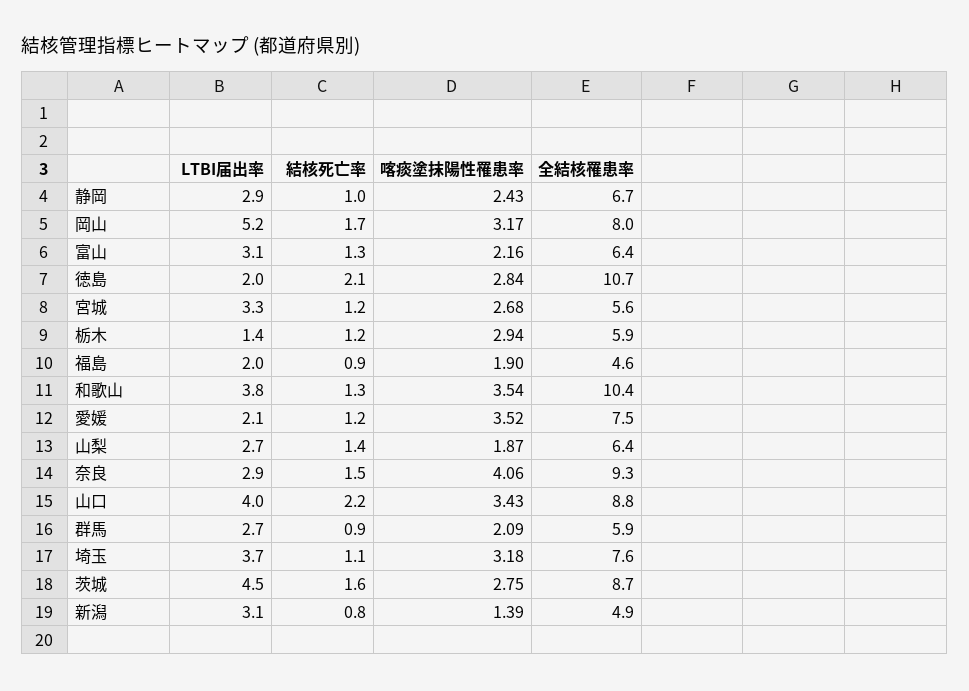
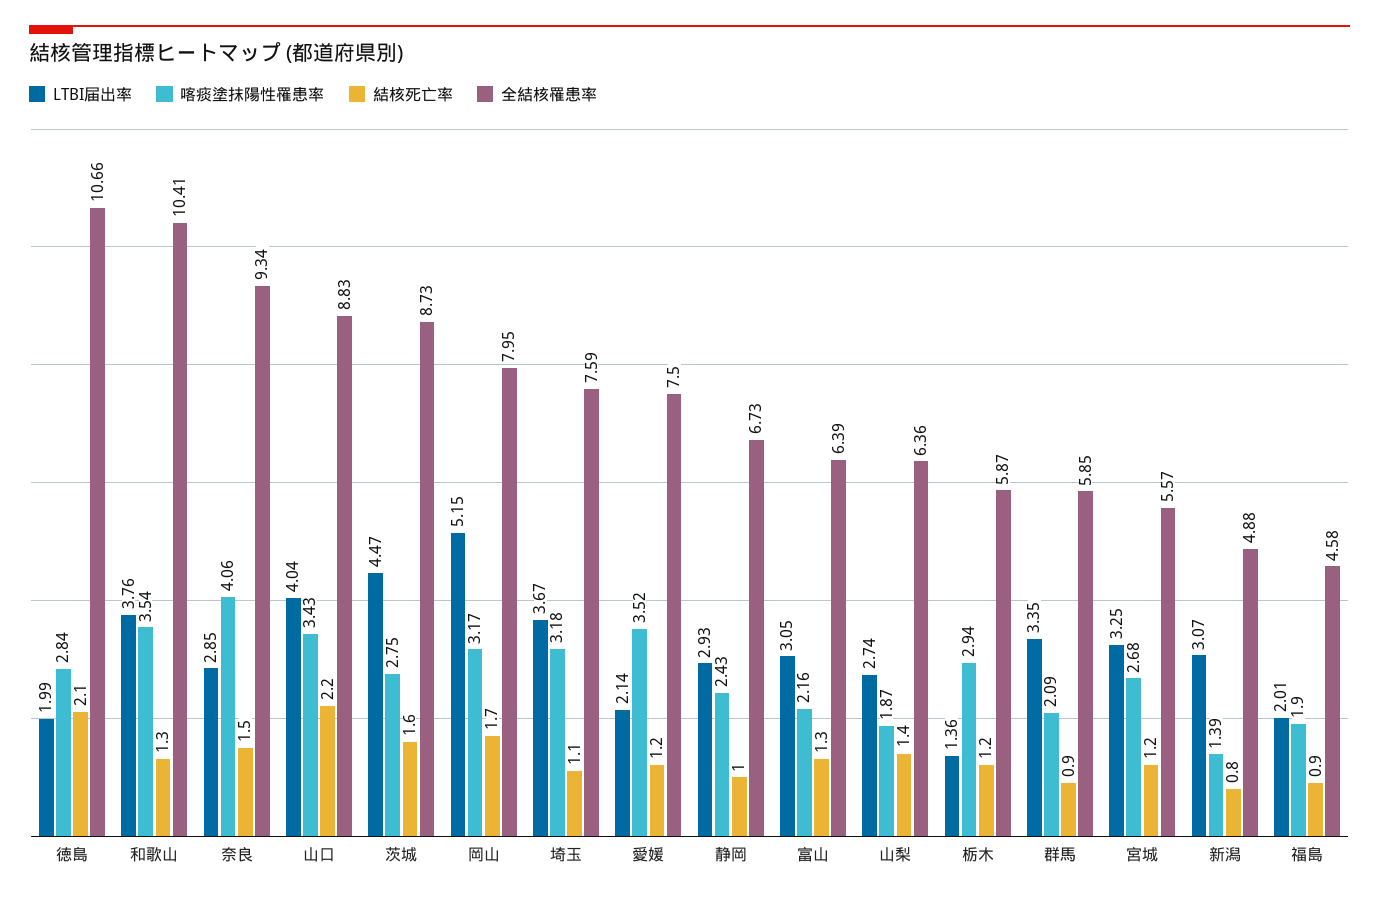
LTBI届出率, 群馬: 2.7 -> 3.35

